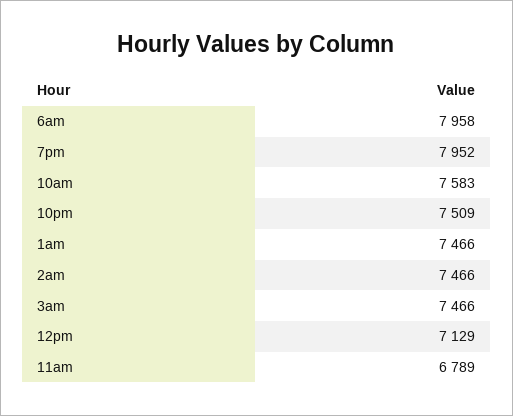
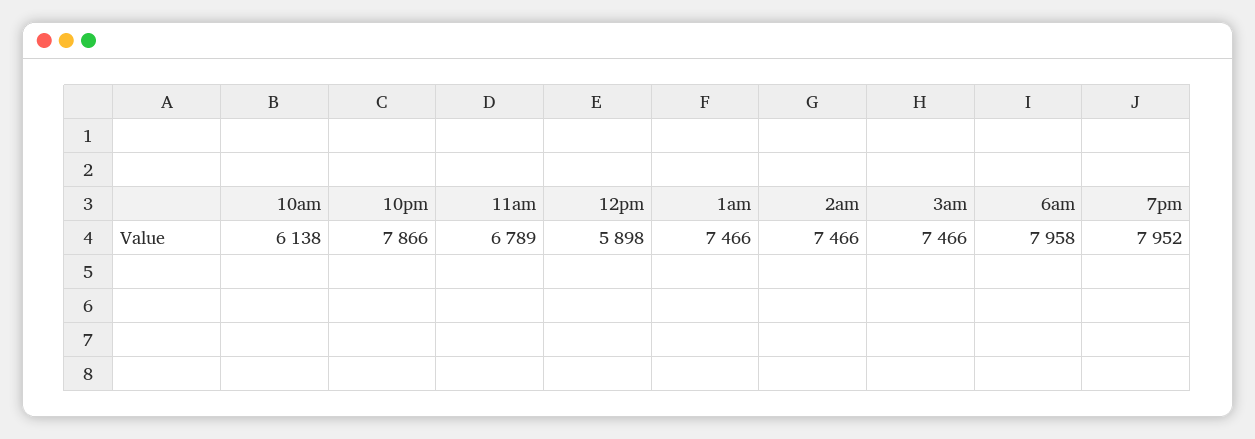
10am: 7583 -> 6138
10pm: 7509 -> 7866
12pm: 7129 -> 5898

